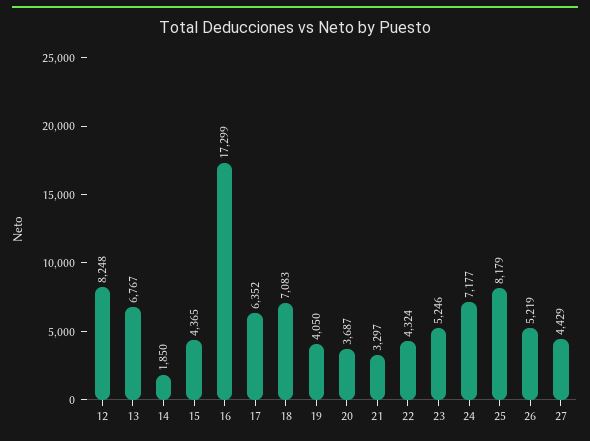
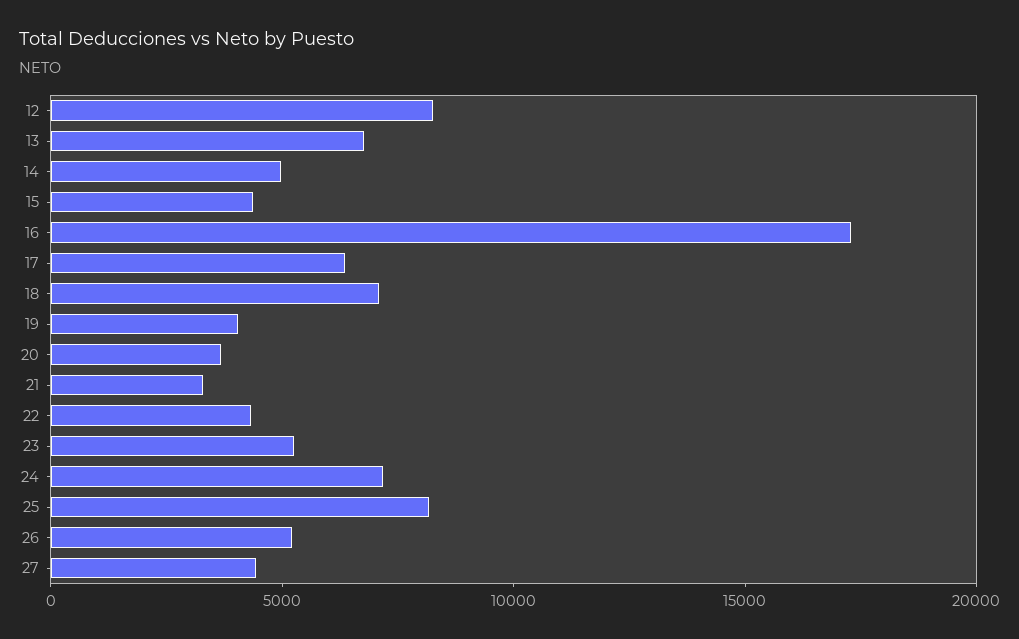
14: 1850 -> 5000

